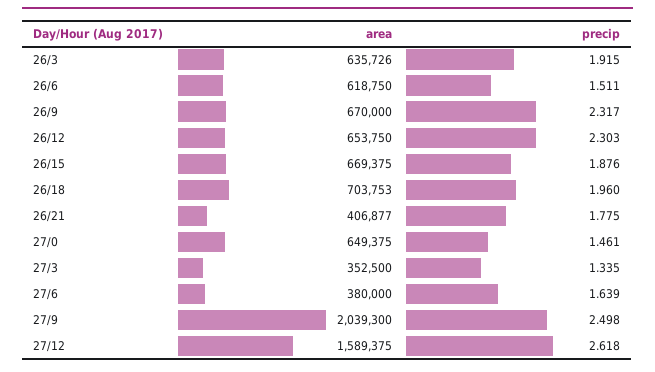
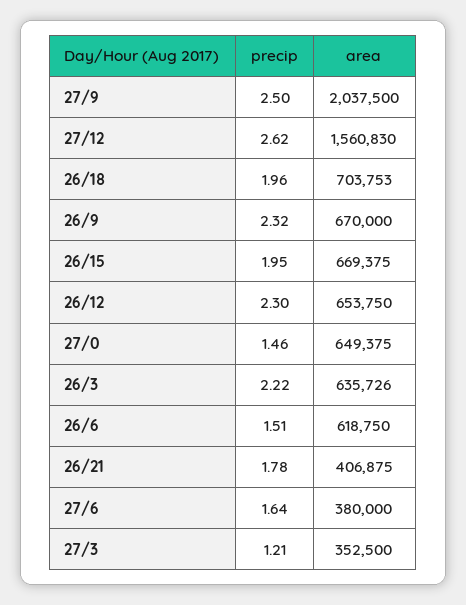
precip, 26/3: 1.915 -> 2.22
precip, 26/15: 1.876 -> 1.95
area, 26/21: 406877 -> 406875
precip, 27/3: 1.335 -> 1.21
area, 27/9: 2039300 -> 2037500
area, 27/12: 1589375 -> 1560830

